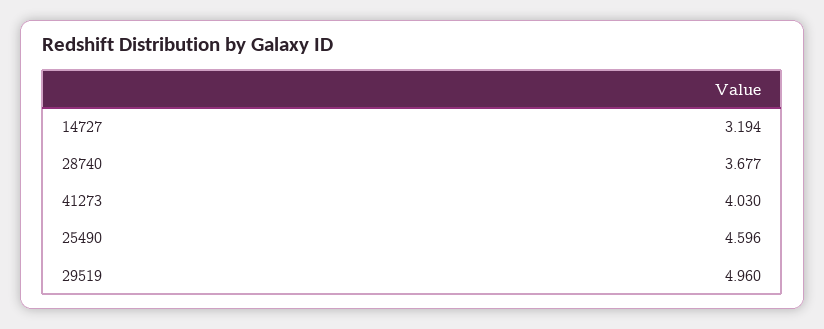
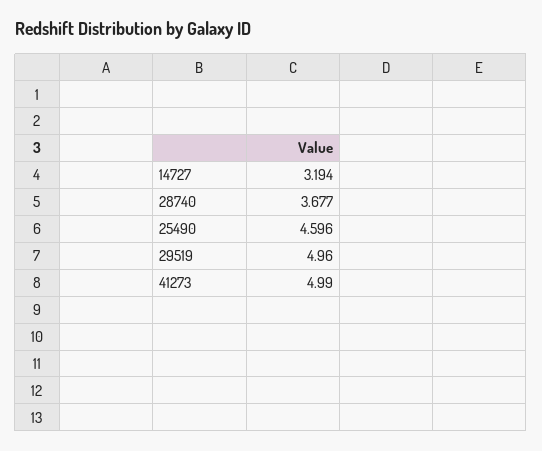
41273: 4.03 -> 4.99

